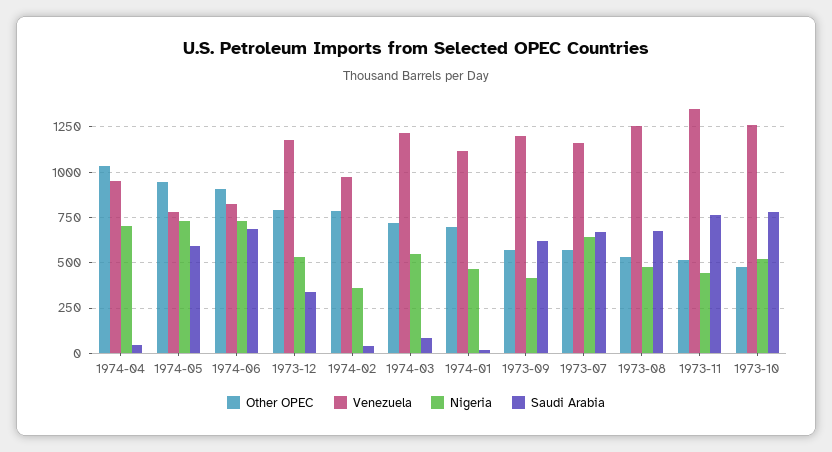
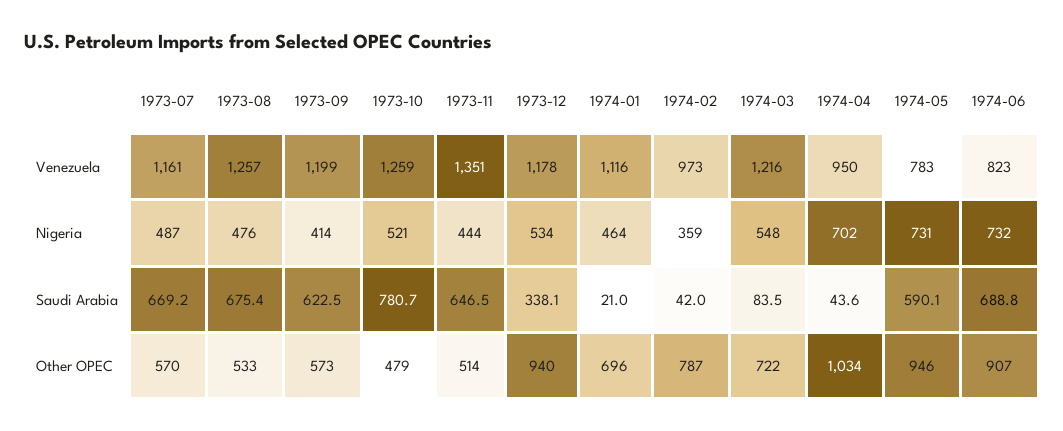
Other OPEC, 1973-12: 800 -> 940
Nigeria, 1973-07: 650 -> 487
Saudi Arabia, 1973-11: 750 -> 646.5

